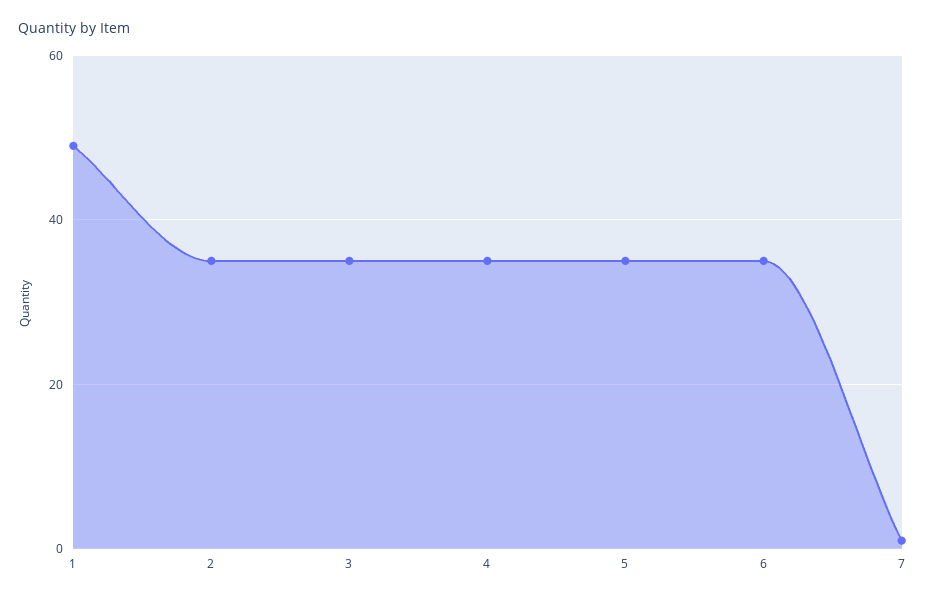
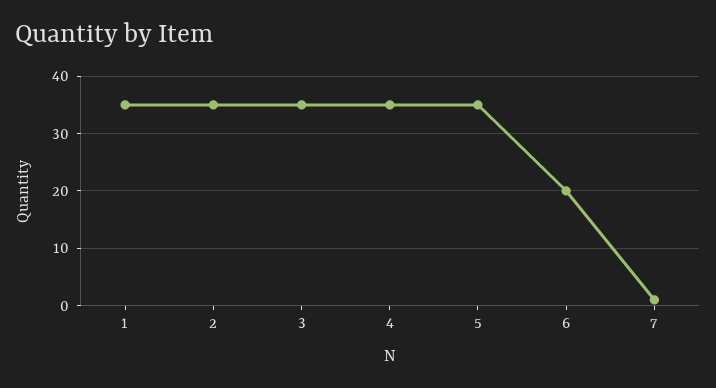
1: 50 -> 35
6: 35 -> 20

